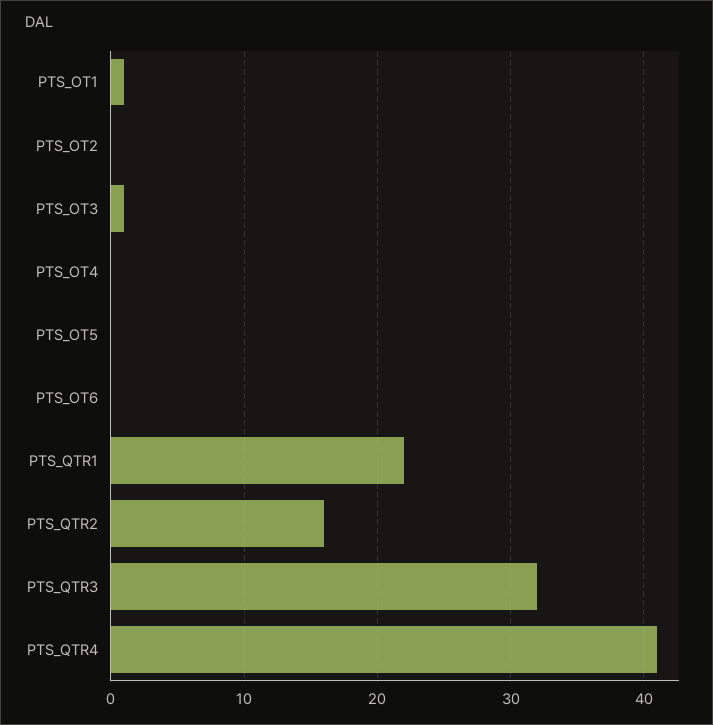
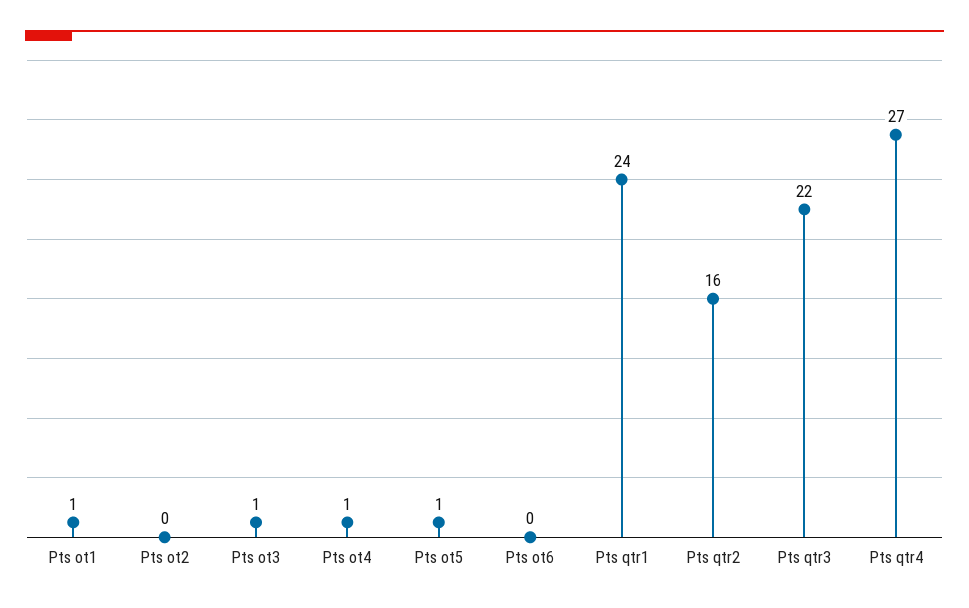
PTS_OT4: 0 -> 1
PTS_OT5: 0 -> 1
PTS_QTR1: 22 -> 24
PTS_QTR3: 32 -> 22
PTS_QTR4: 41 -> 27

